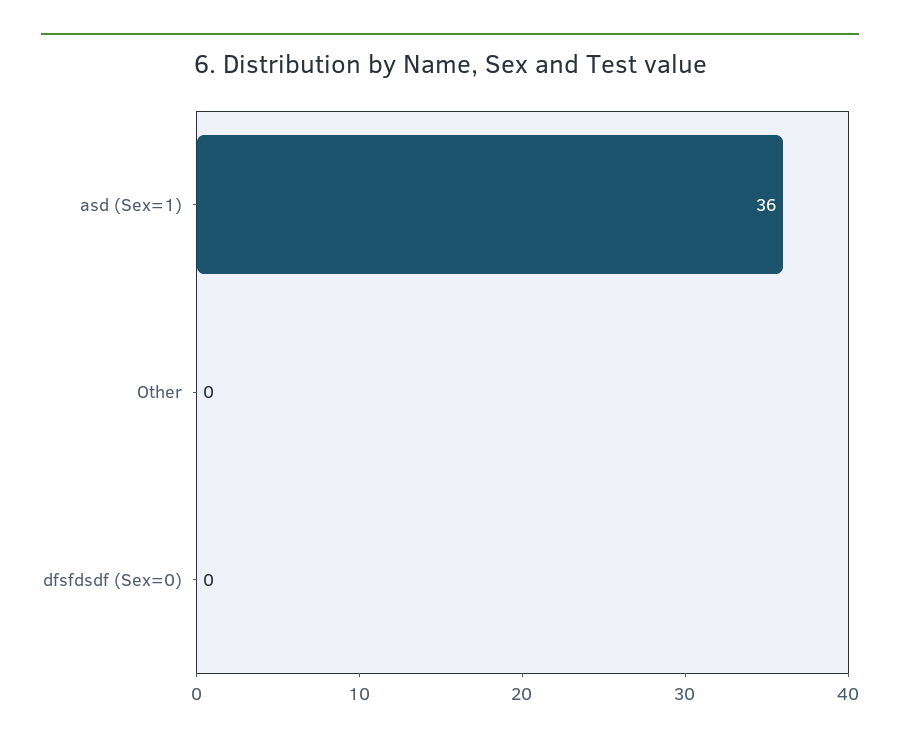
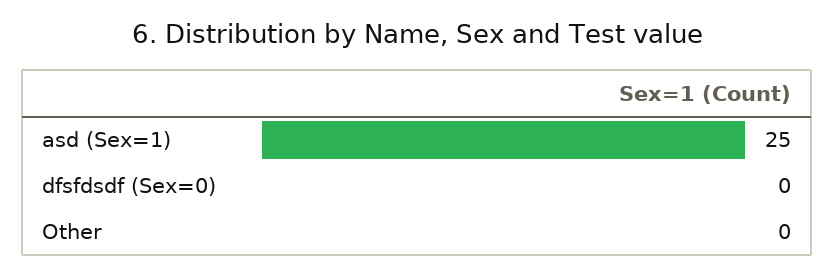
asd (Sex=1): 36 -> 25

